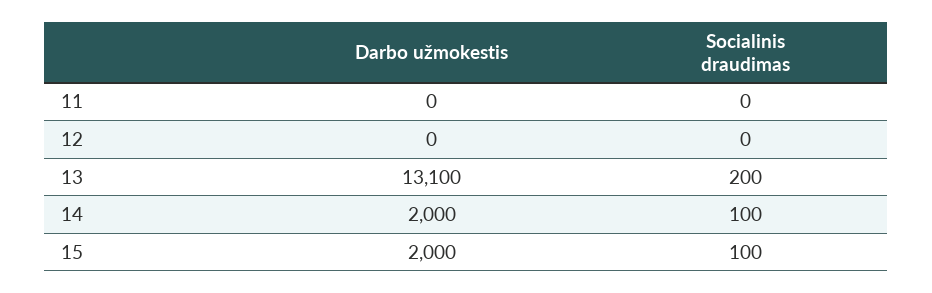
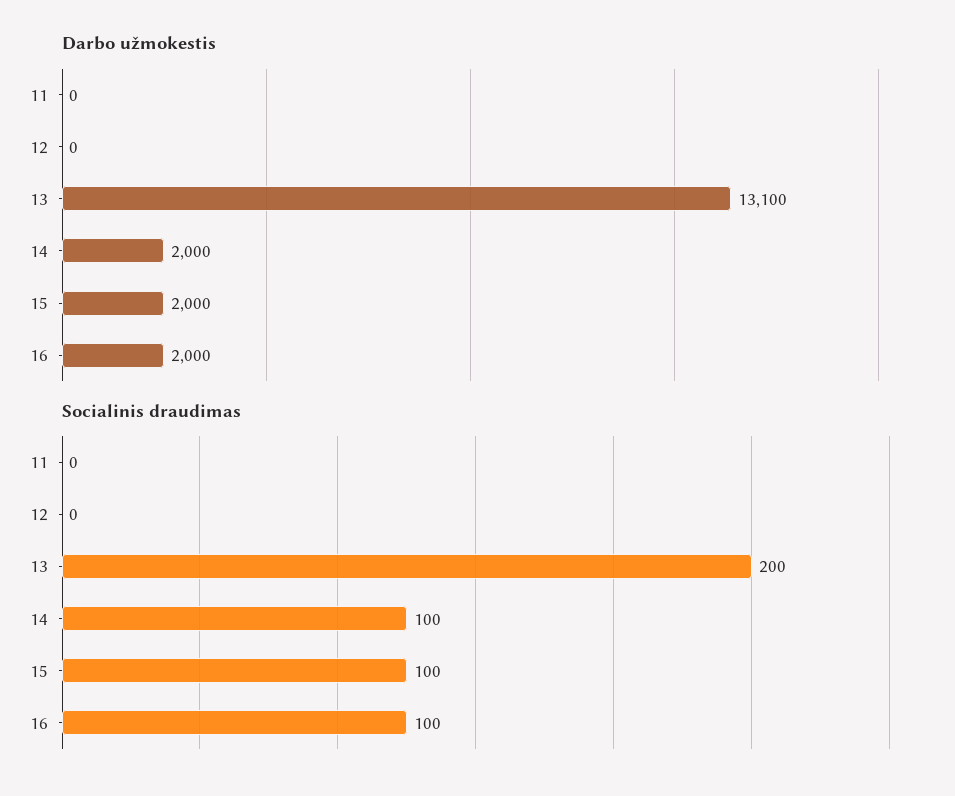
Darbo užmokestis, 16: none -> 2000
Socialinis draudimas, 16: none -> 100

